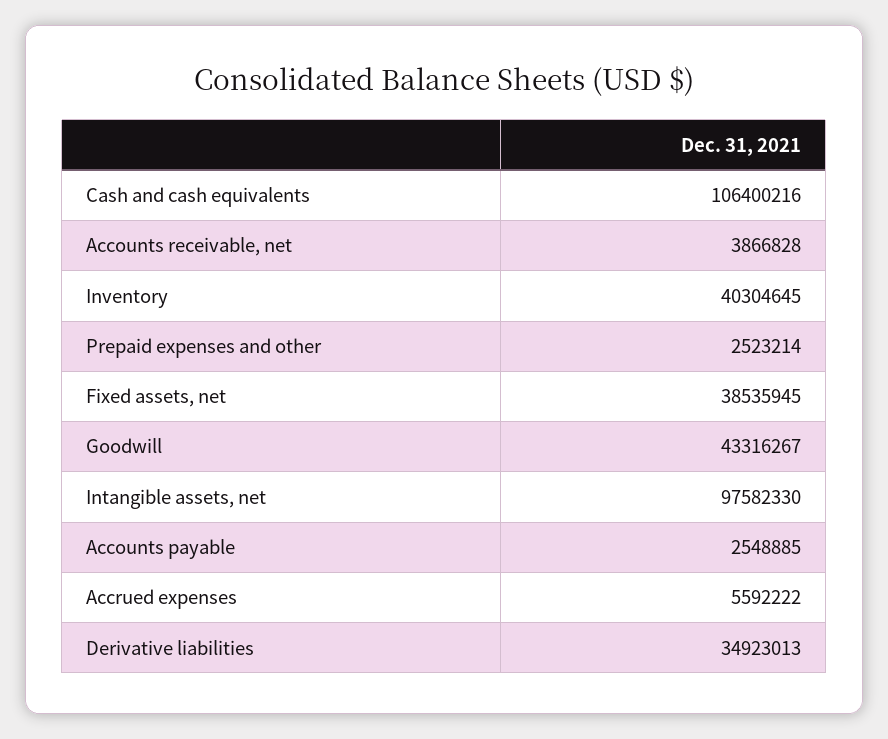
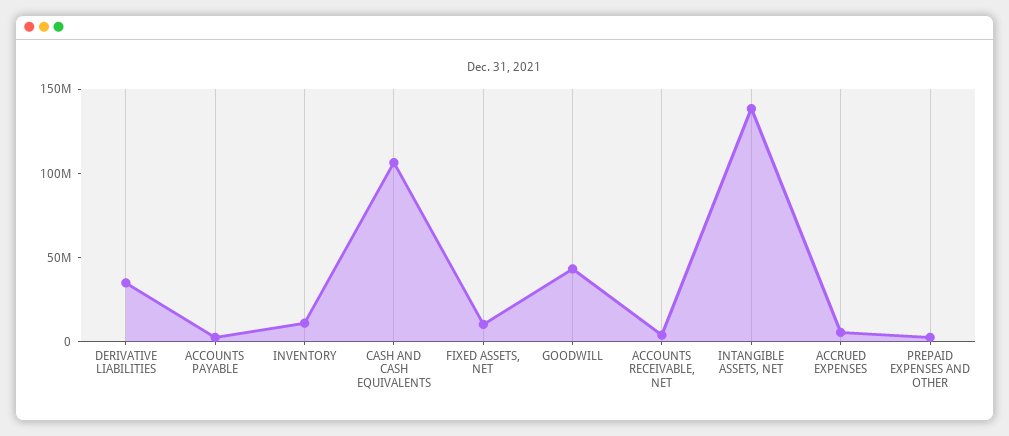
Inventory: 40304645 -> 10000000
Fixed assets, net: 38535945 -> 10000000
Intangible assets, net: 97582330 -> 140000000

